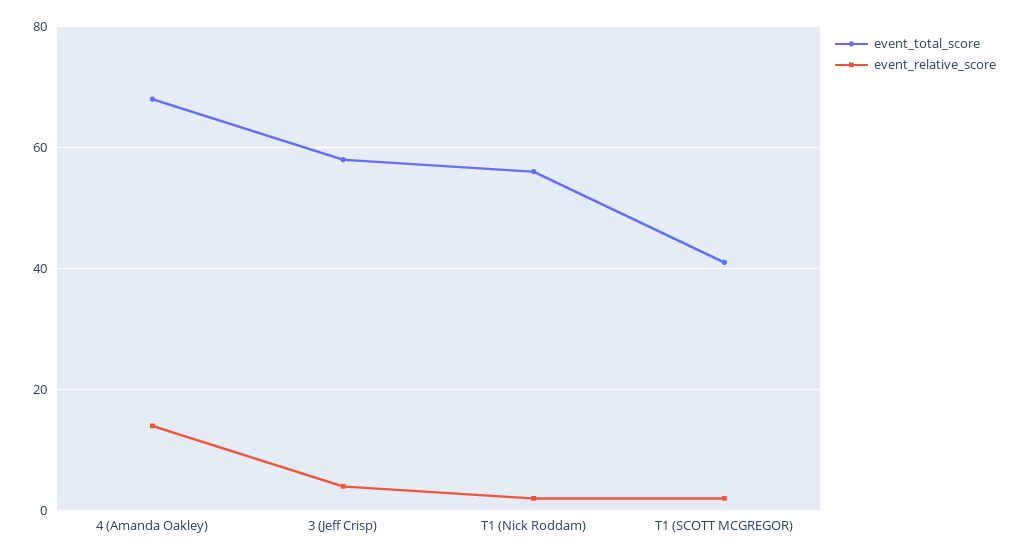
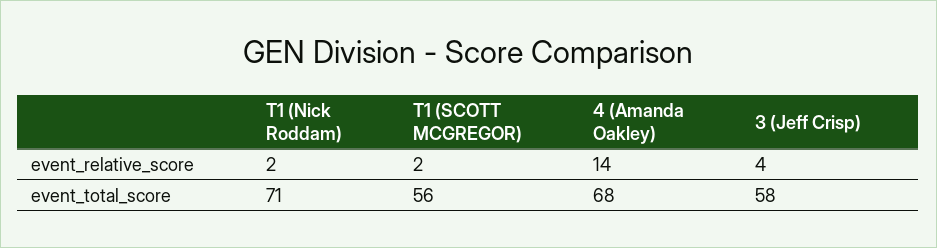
event_total_score, T1 (Nick Roddam): 55 -> 71
event_total_score, T1 (SCOTT MCGREGOR): 40 -> 56

